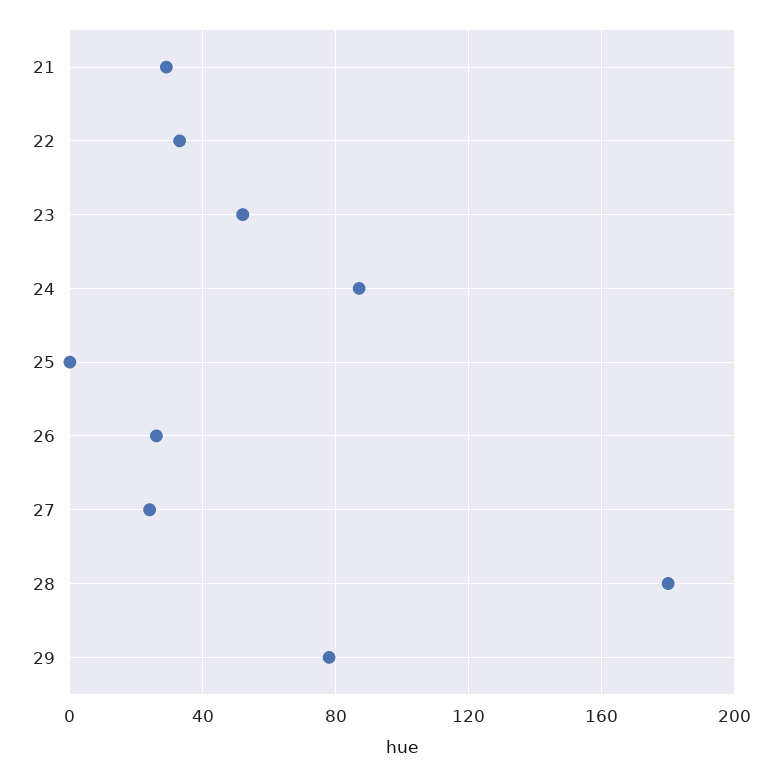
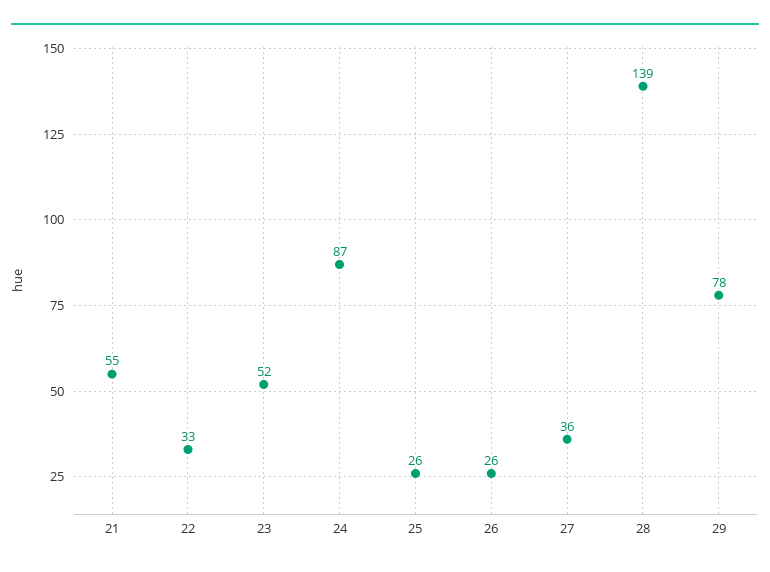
21: 30 -> 55
25: 0 -> 26
27: 25 -> 36
28: 180 -> 139

